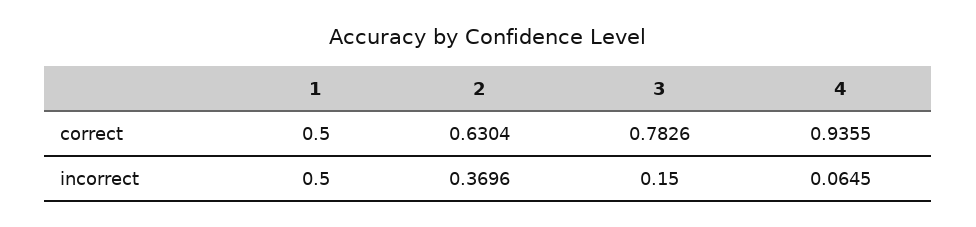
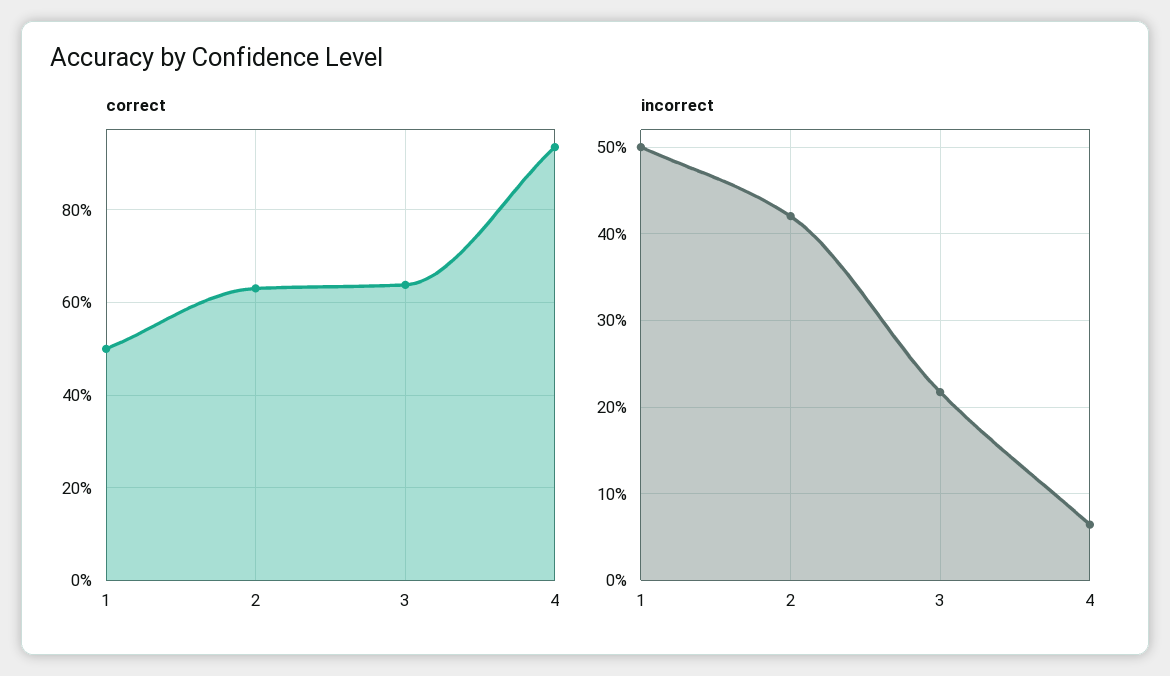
correct, 3: 0.7826 -> 0.64
incorrect, 2: 0.3696 -> 0.42
incorrect, 3: 0.15 -> 0.22

